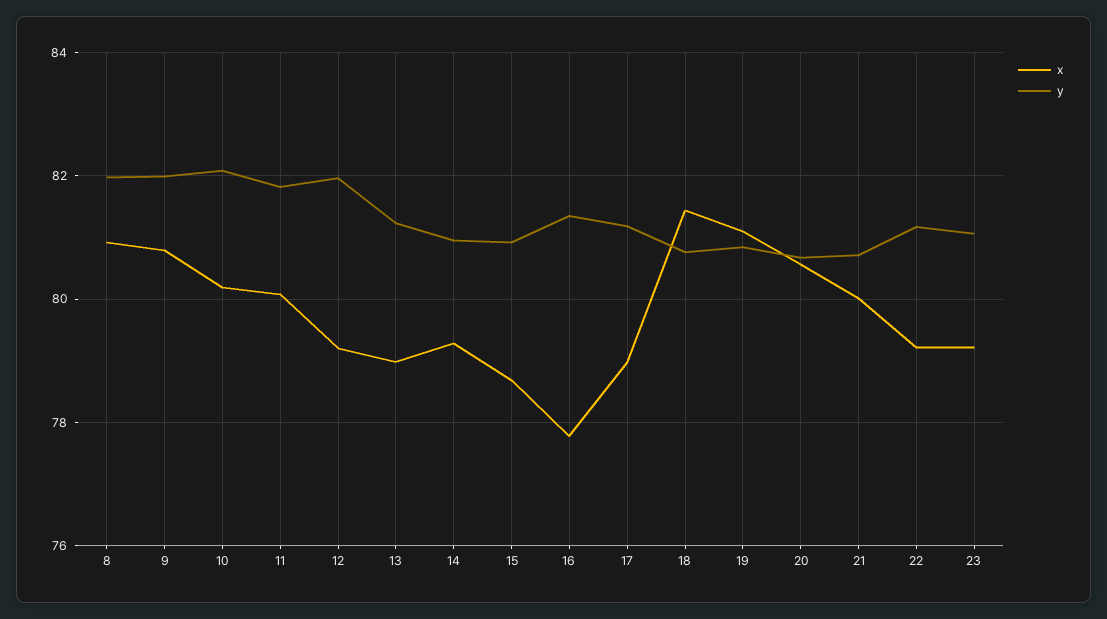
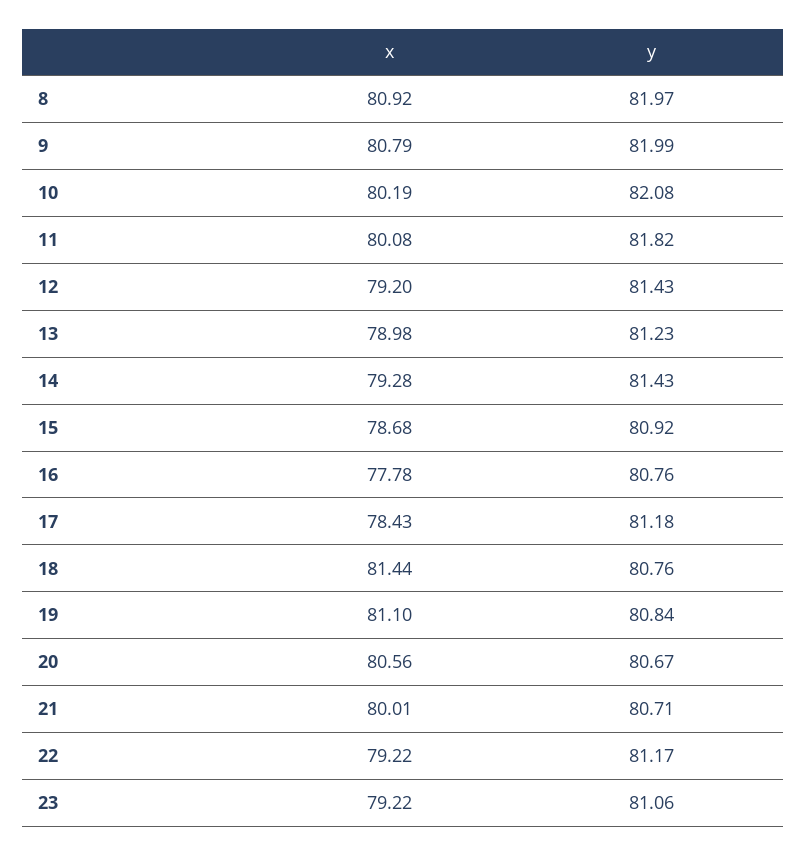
y, 12: 82 -> 81.43
y, 14: 81 -> 81.43
y, 16: 81.4 -> 80.76
x, 17: 79 -> 78.43

